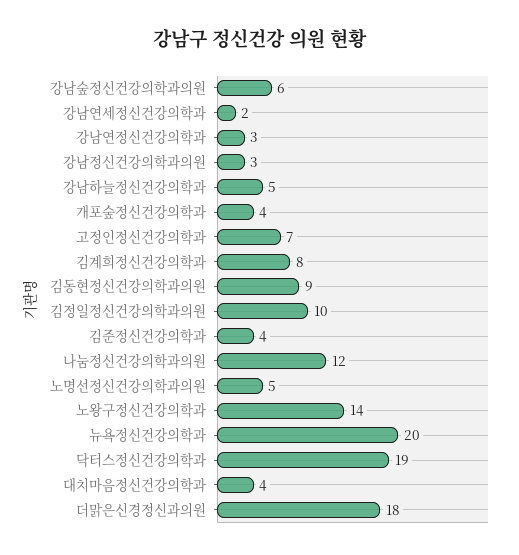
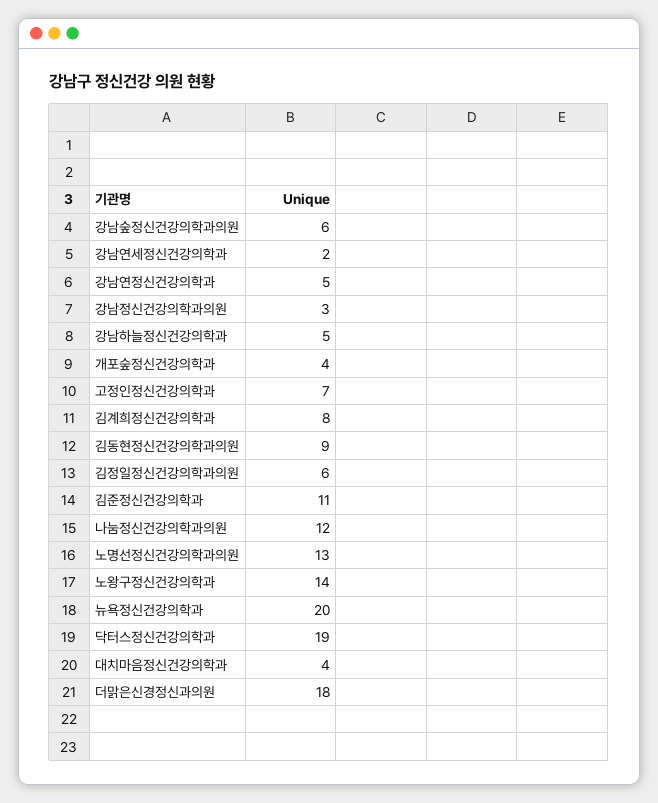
강남연정신건강의학과: 3 -> 5
김정일정신건강의학과의원: 10 -> 6
김준정신건강의학과: 4 -> 11
노명선정신건강의학과의원: 5 -> 13

